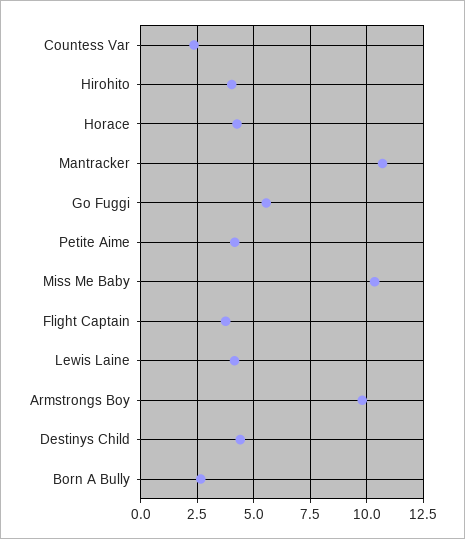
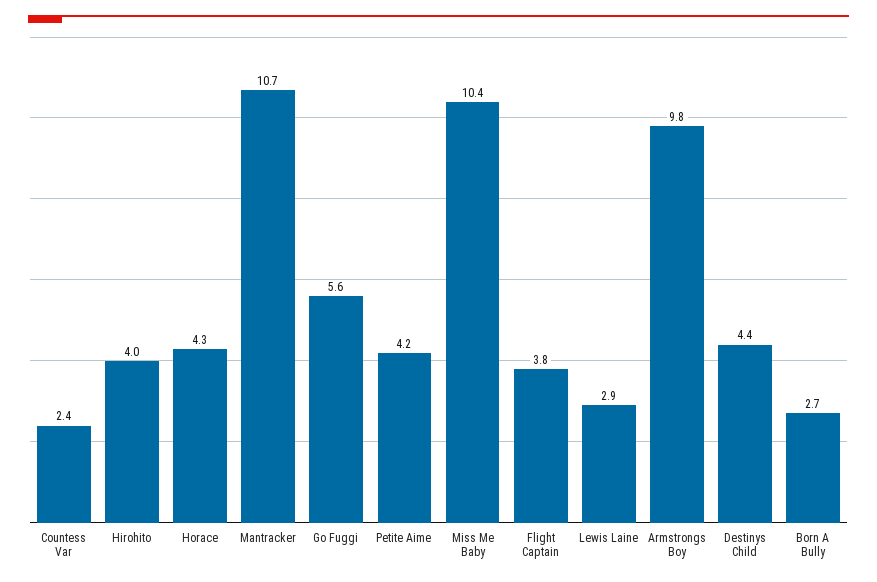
Lewis Laine: 4 -> 2.9

